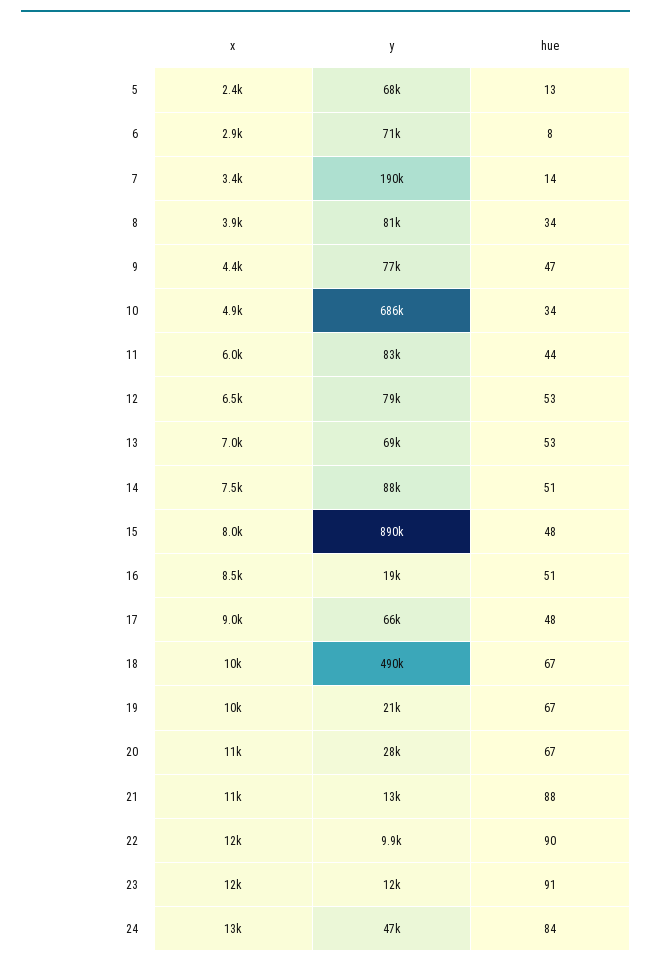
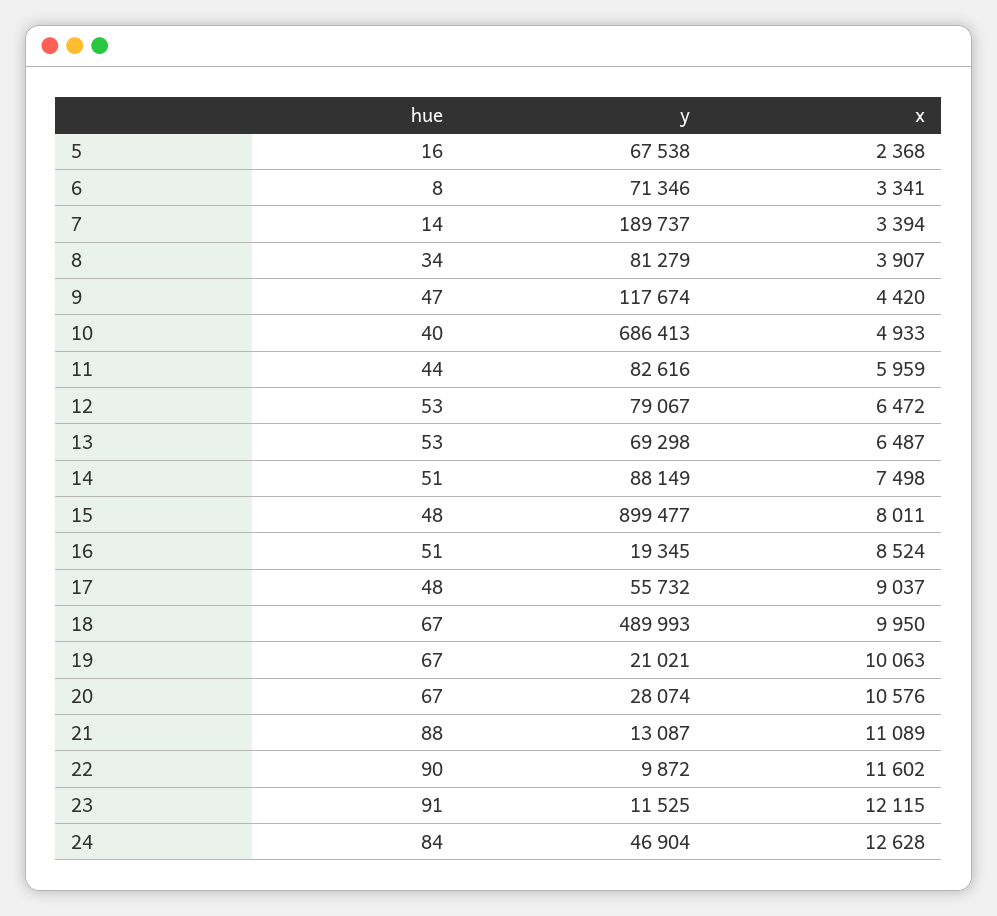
hue, 5: 13 -> 16
x, 6: 2900 -> 3341
y, 9: 77000 -> 117674
hue, 10: 34 -> 40
x, 13: 7000 -> 6487
y, 15: 890000 -> 899477
y, 17: 66000 -> 55732

